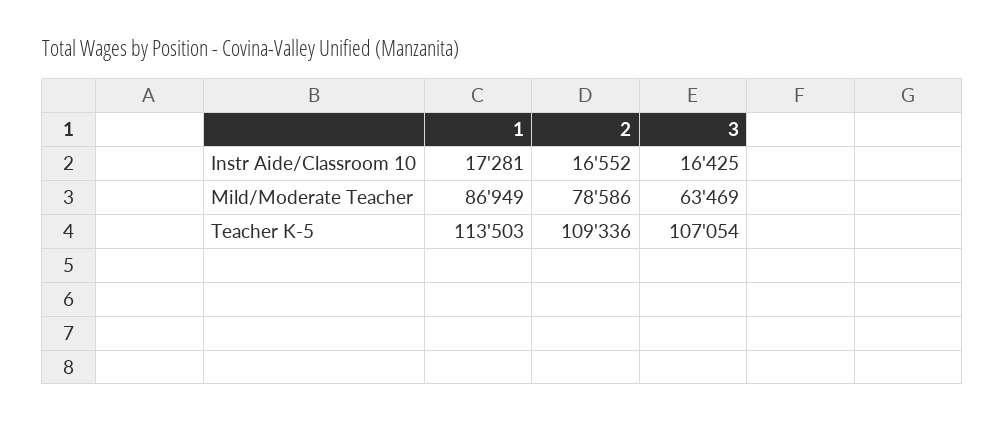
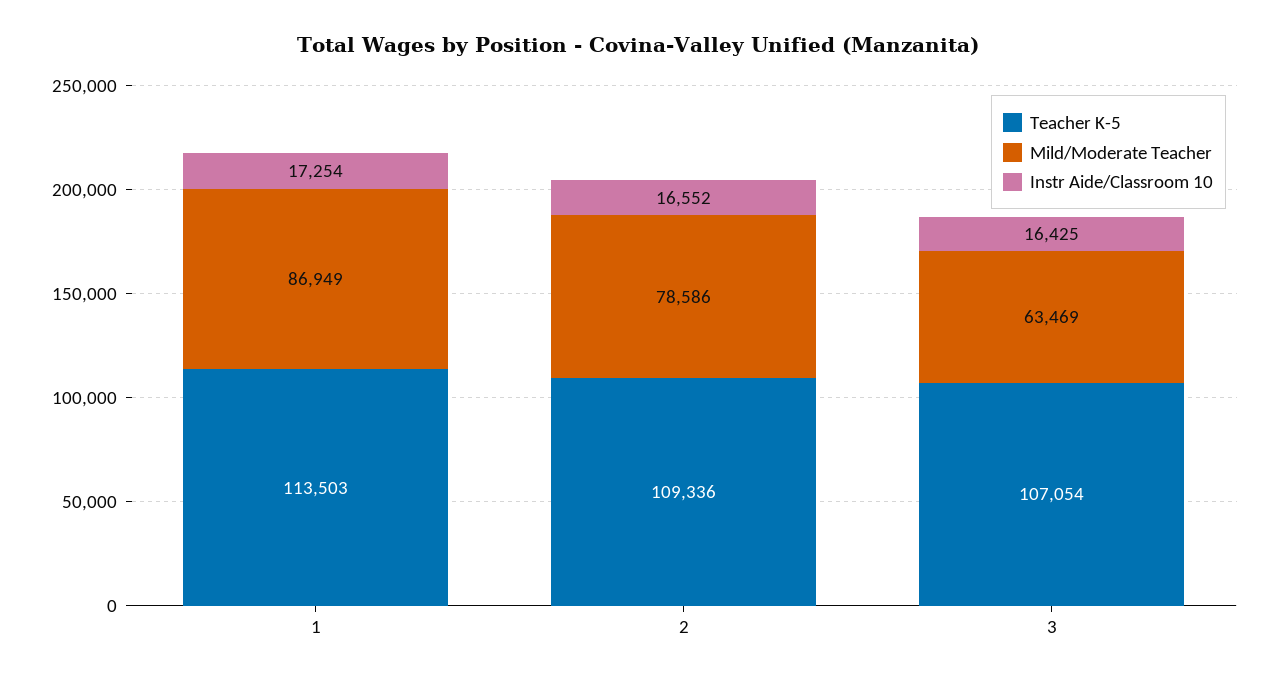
Instr Aide/Classroom 10, 1: 17281 -> 17254

